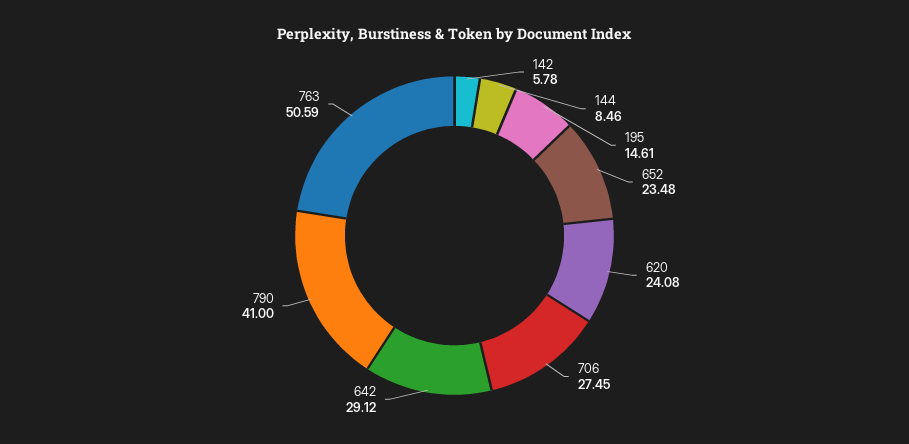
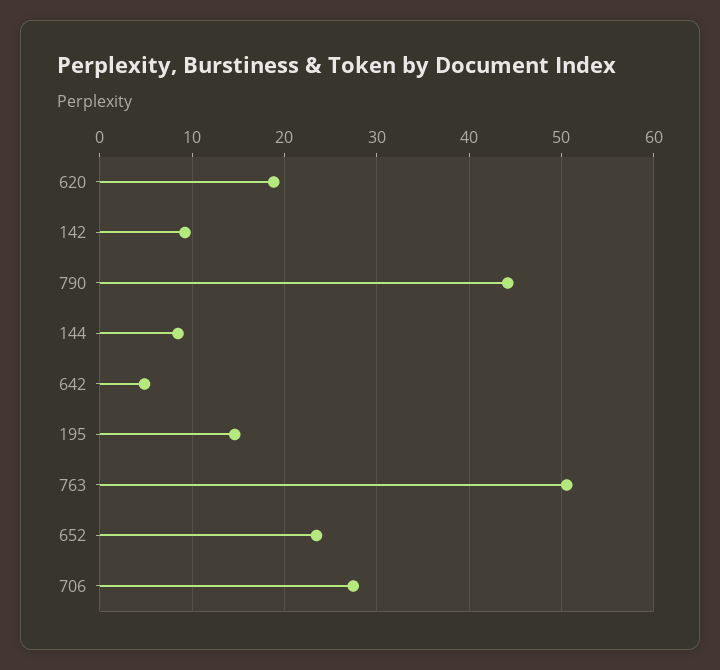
142: 5.78 -> 9
620: 24.08 -> 19
642: 29.12 -> 5
790: 41 -> 44

